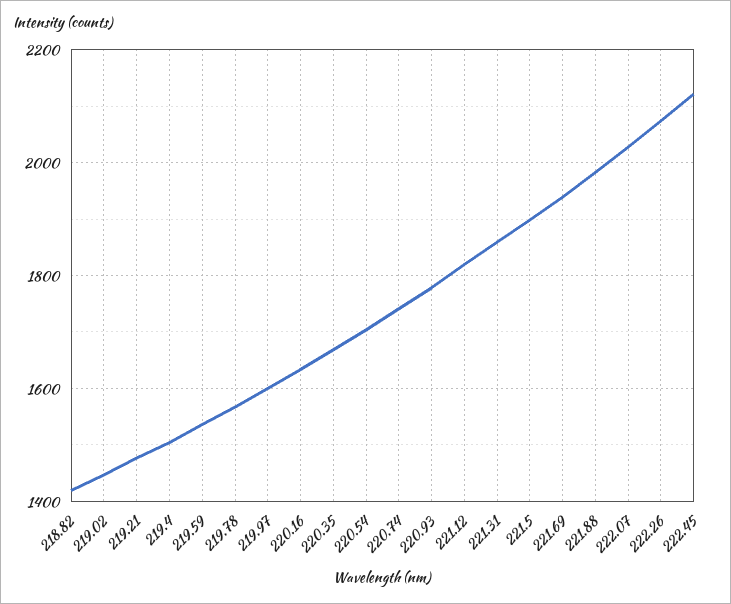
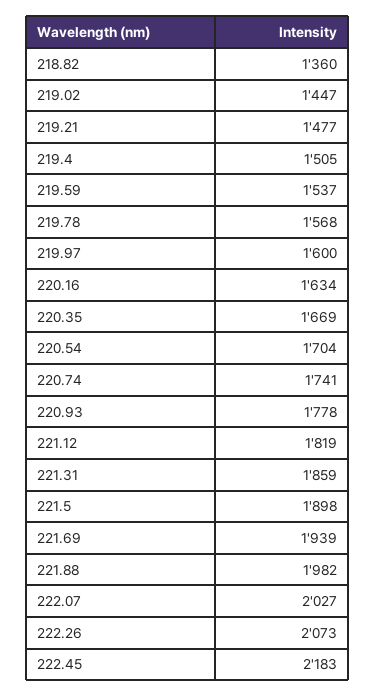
218.82: 1420 -> 1360
222.45: 2120 -> 2183

